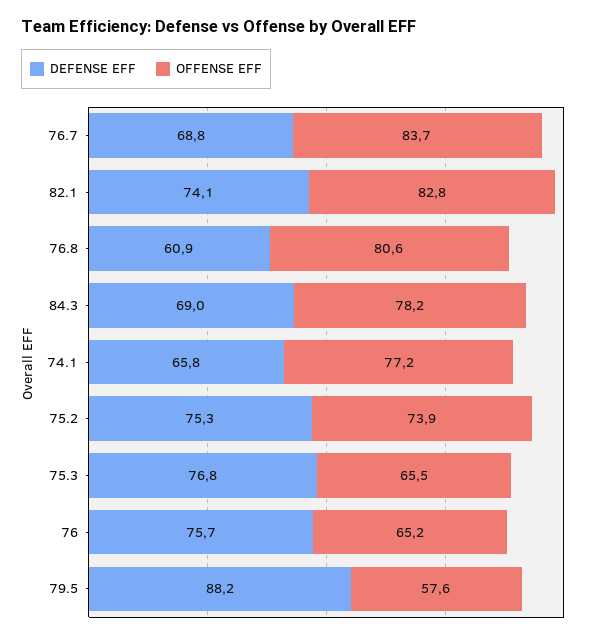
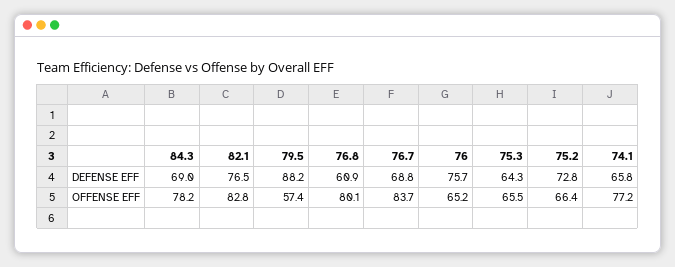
DEFENSE EFF, 82.1: 74.1 -> 76.5
OFFENSE EFF, 76.8: 80.6 -> 80.1
DEFENSE EFF, 75.2: 75.3 -> 72.8
OFFENSE EFF, 75.2: 73.9 -> 66.4
DEFENSE EFF, 75.3: 76.8 -> 64.3
OFFENSE EFF, 79.5: 57.6 -> 57.4

